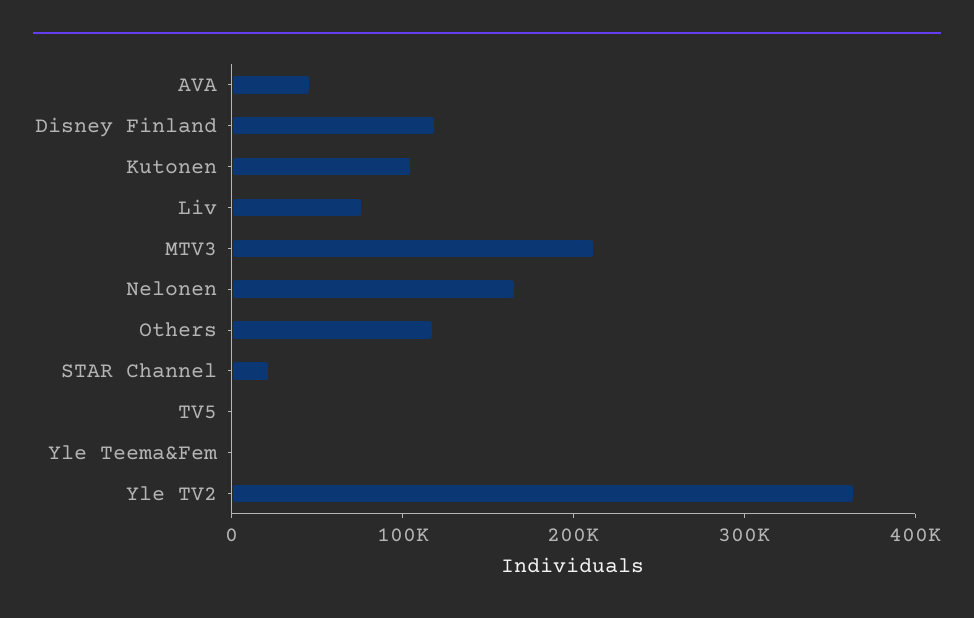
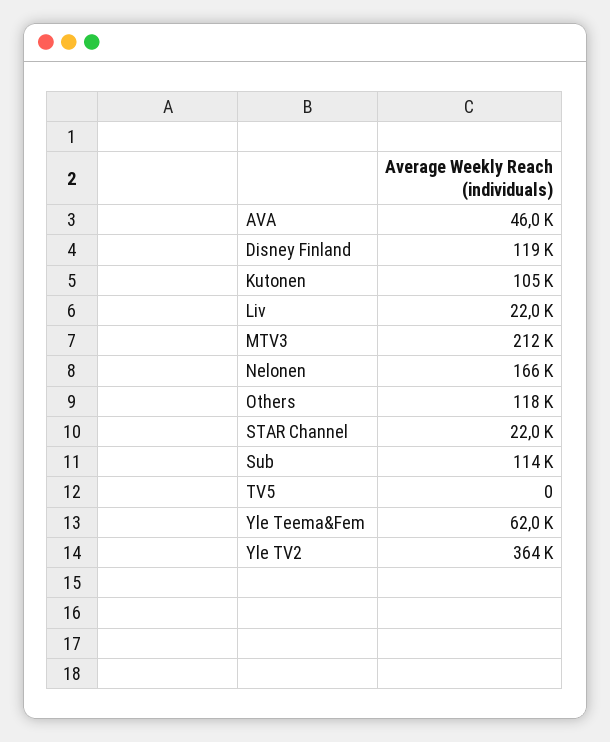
Liv: 80000 -> 22000
Yle Teema&Fem: 0 -> 62000
Sub: none -> 114000

